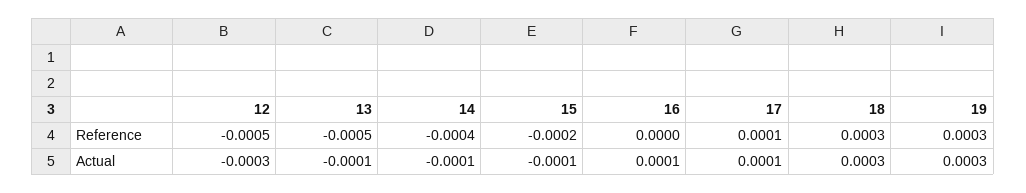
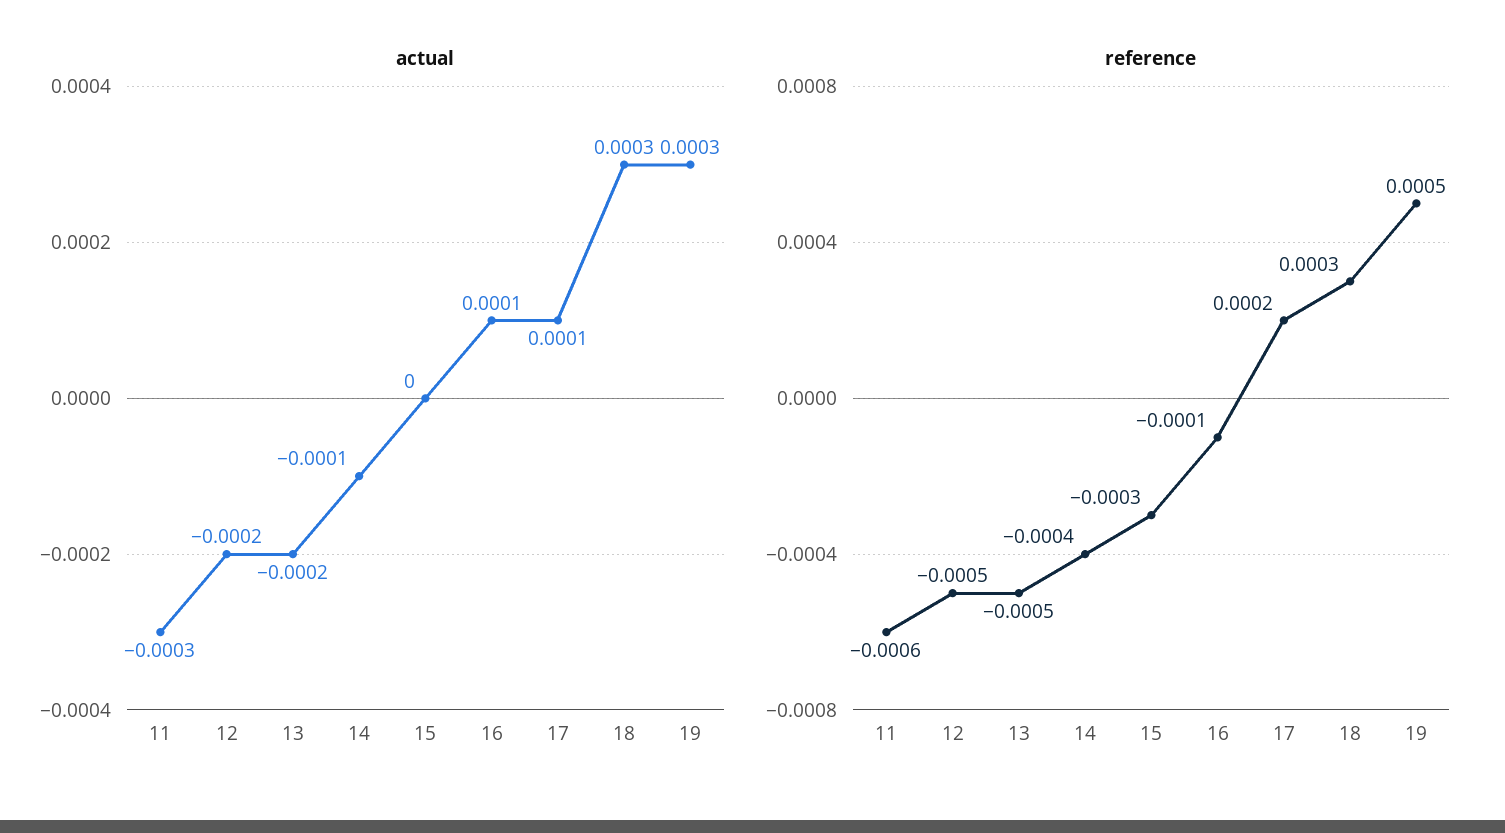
Reference, 15: -0.0002 -> -0.0003
Reference, 16: 0 -> -0.0001
Reference, 17: 0.0001 -> 0.0002
Reference, 19: 0.0003 -> 0.0005
Actual, 12: -0.0003 -> -0.0002
Actual, 13: -0.0001 -> -0.0002
Actual, 15: -0.0001 -> 0
Actual, 11: none -> -0.0003
Reference, 11: none -> -0.0006

